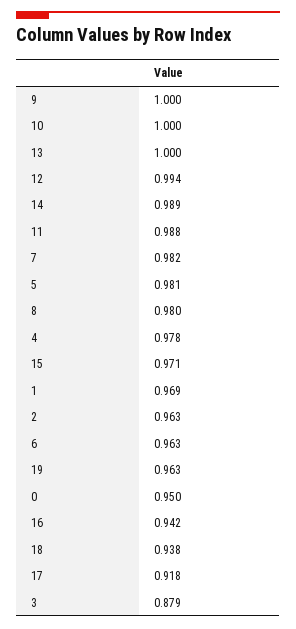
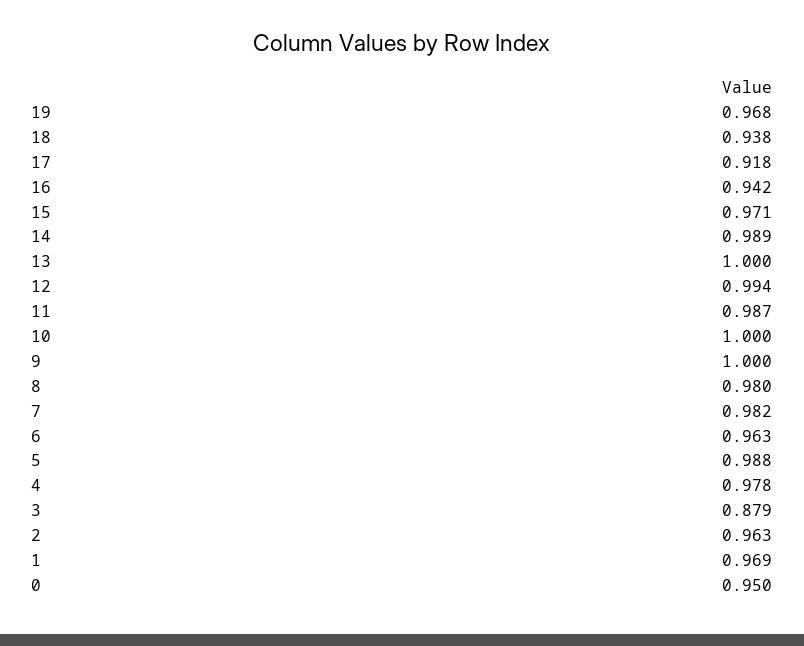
11: 0.988 -> 0.987
5: 0.981 -> 0.988
19: 0.963 -> 0.968

